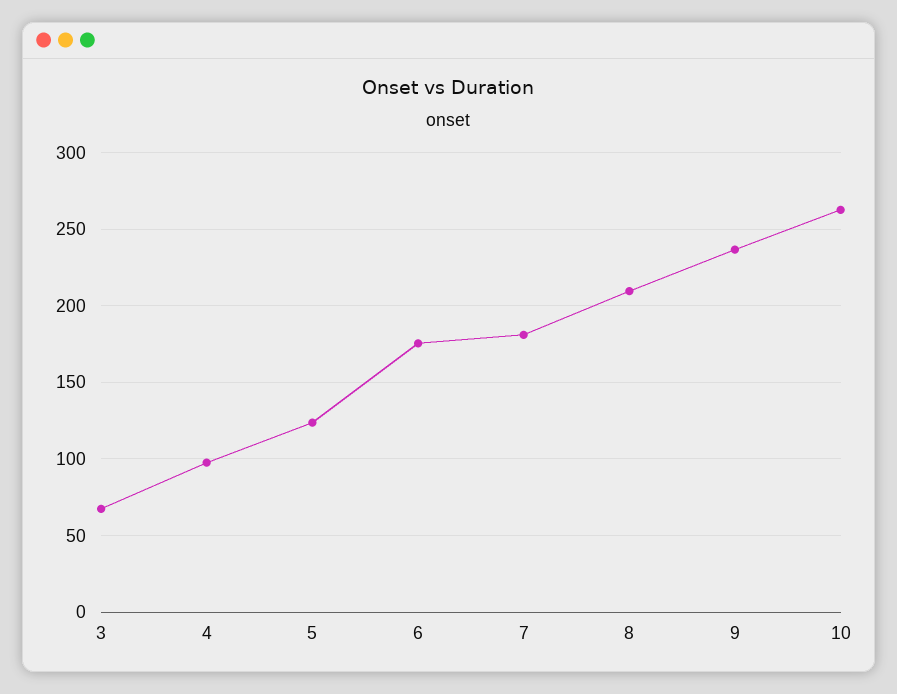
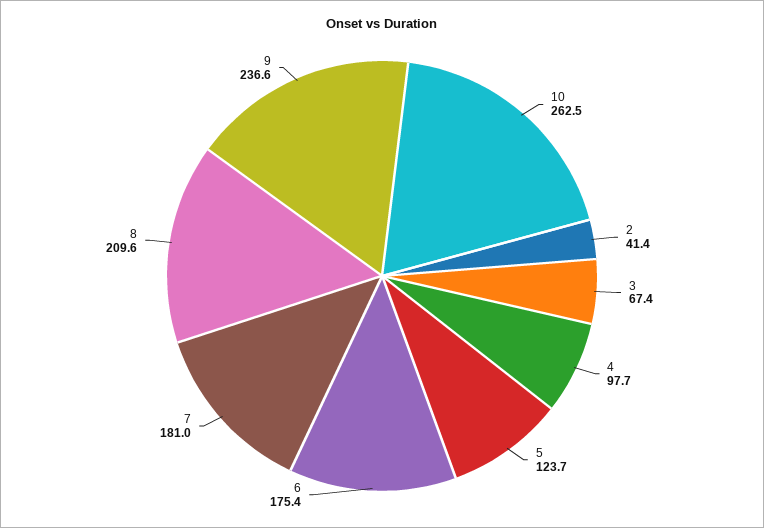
2: none -> 41.4

